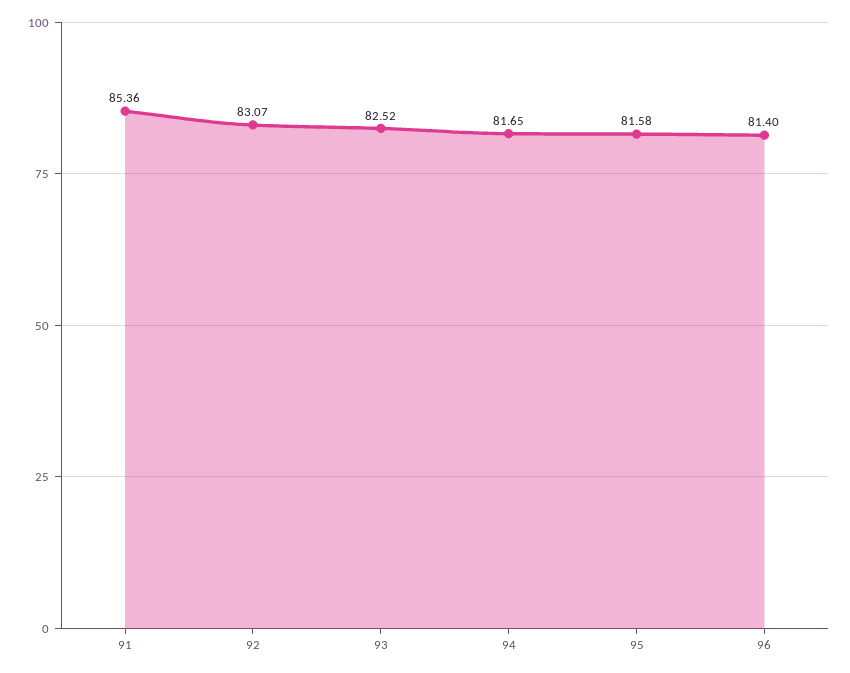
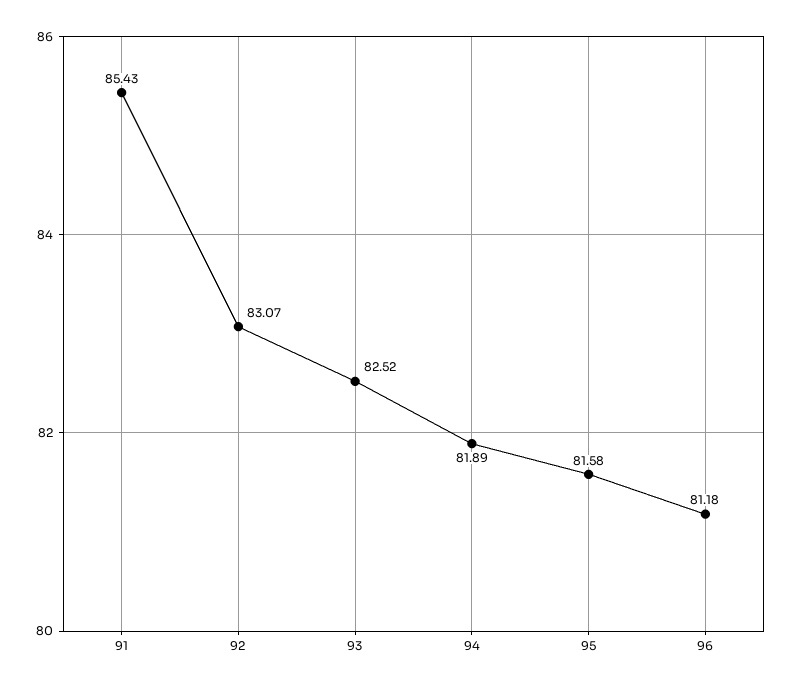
91: 85.36 -> 85.43
94: 81.65 -> 81.89
96: 81.4 -> 81.18

